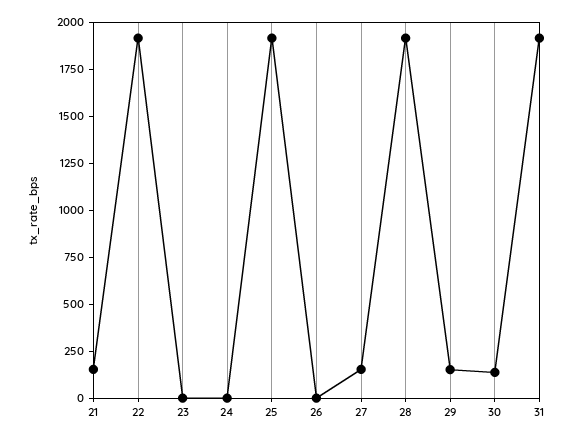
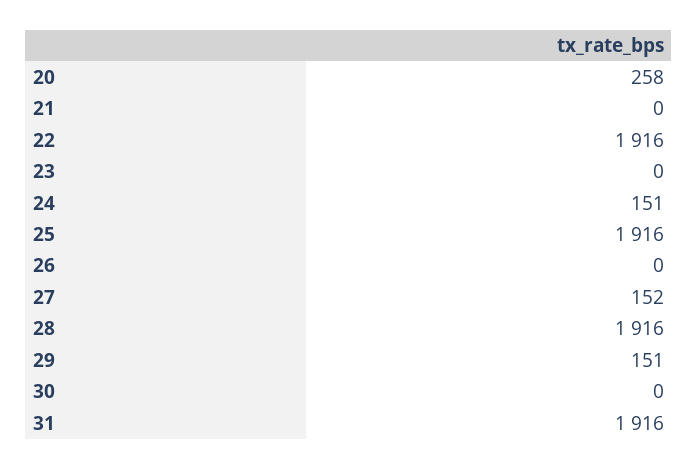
21: 150 -> 0
24: 0 -> 151
30: 150 -> 0
20: none -> 258

